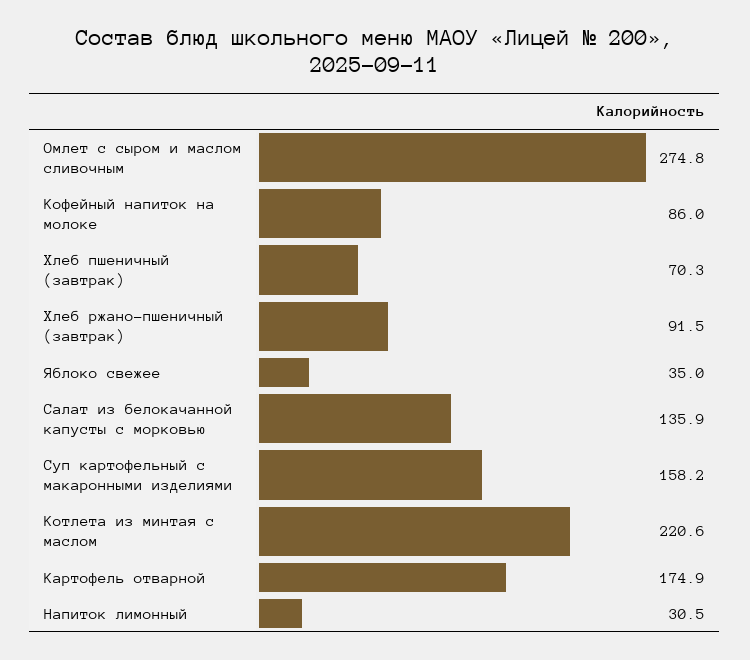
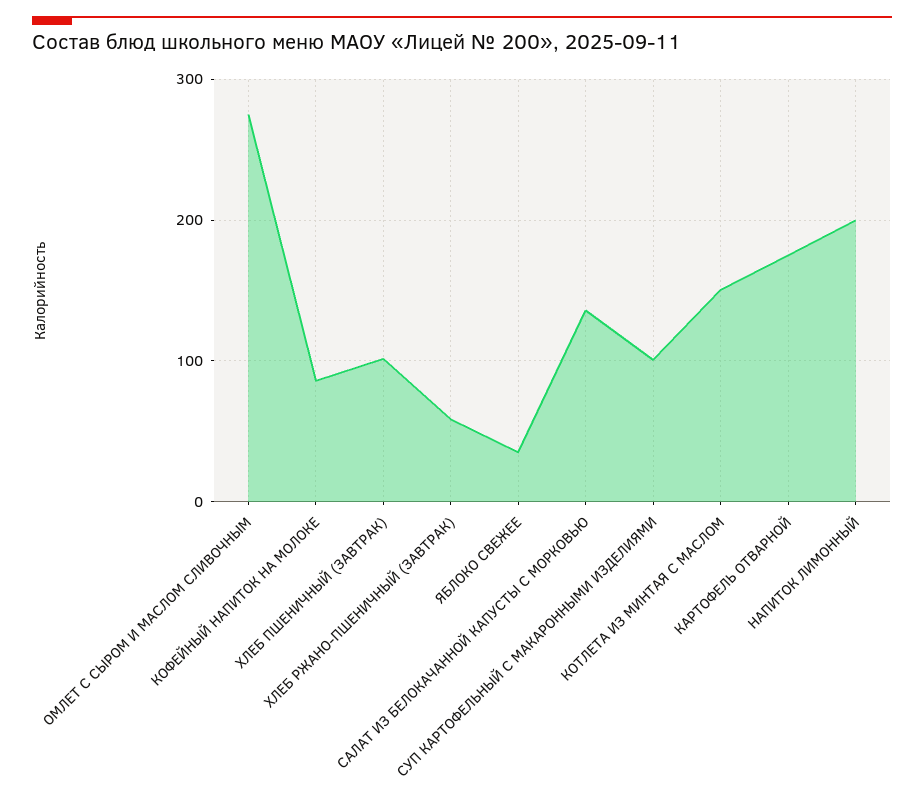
Хлеб пшеничный (завтрак): 70.3 -> 100
Хлеб ржано-пшеничный (завтрак): 91.5 -> 60
Суп картофельный с макаронными изделиями: 158.2 -> 100
Котлета из минтая с маслом: 220.6 -> 150
Напиток лимонный: 30.5 -> 200

